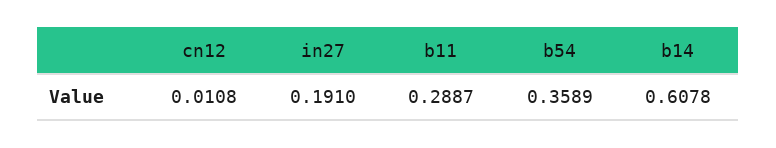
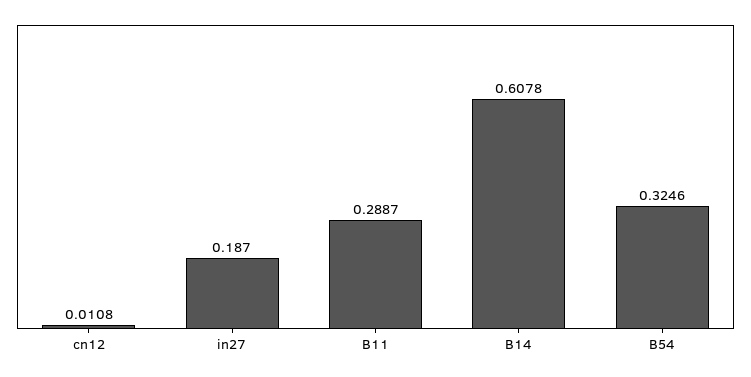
in27: 0.191 -> 0.187
b54: 0.3589 -> 0.3246

